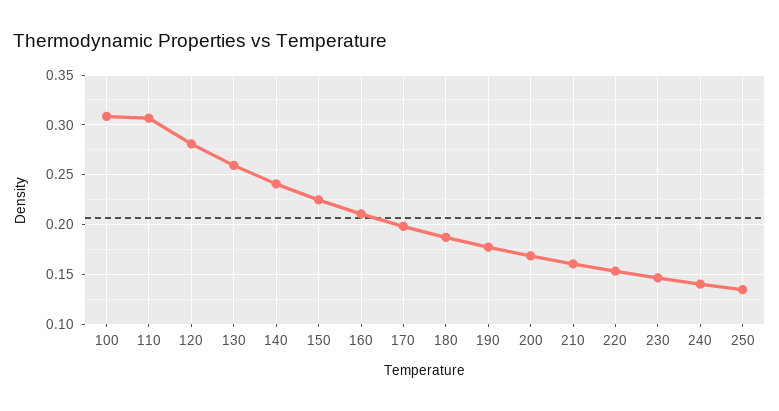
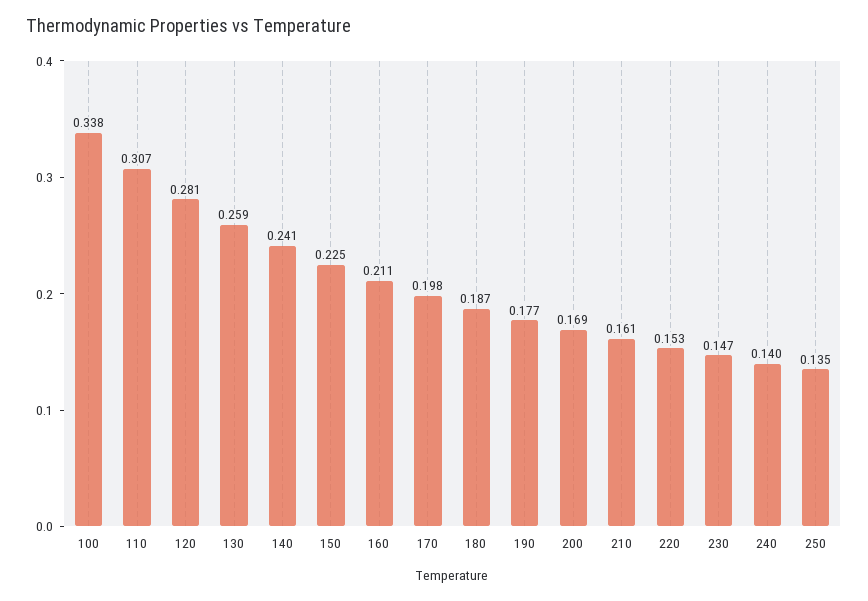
100: 0.31 -> 0.338

